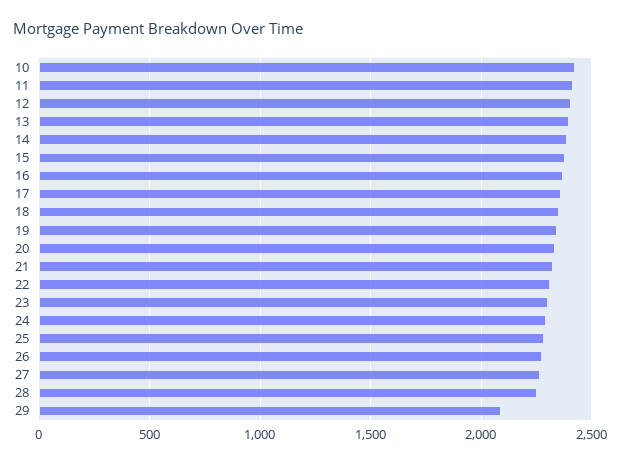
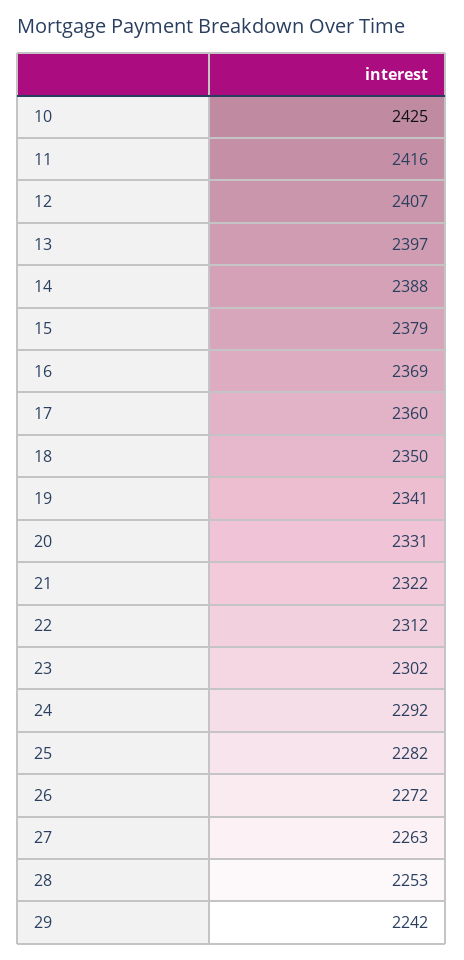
29: 2100 -> 2242

